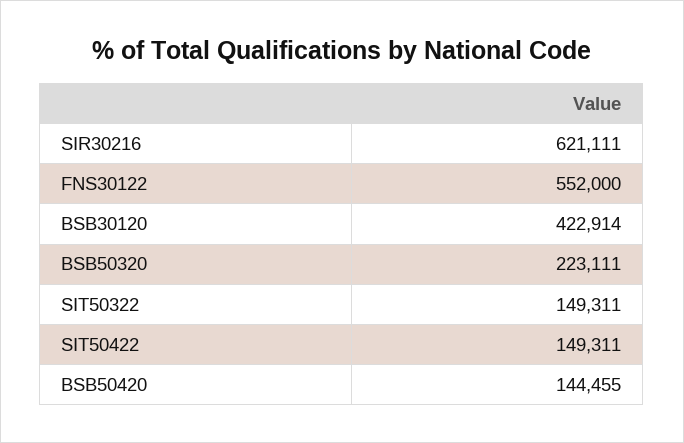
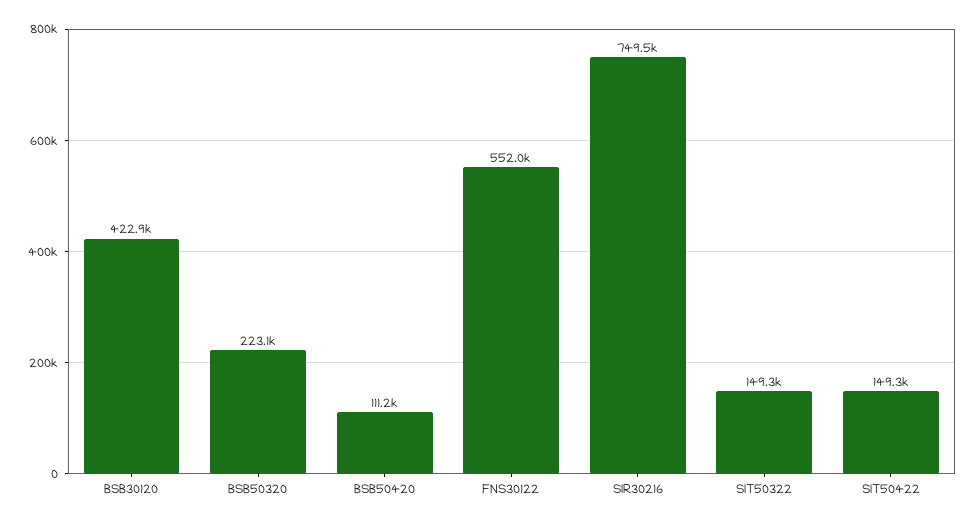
SIR30216: 621111 -> 749500
BSB50420: 144455 -> 111200

